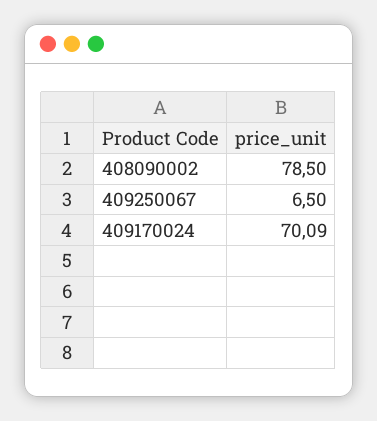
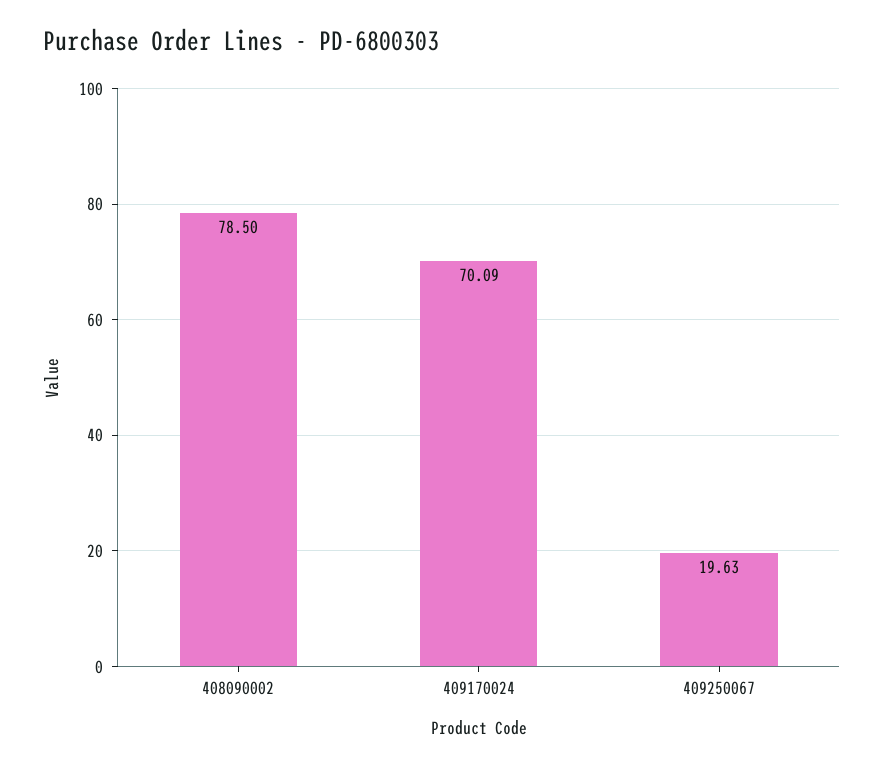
409250067: 6.5 -> 19.63

